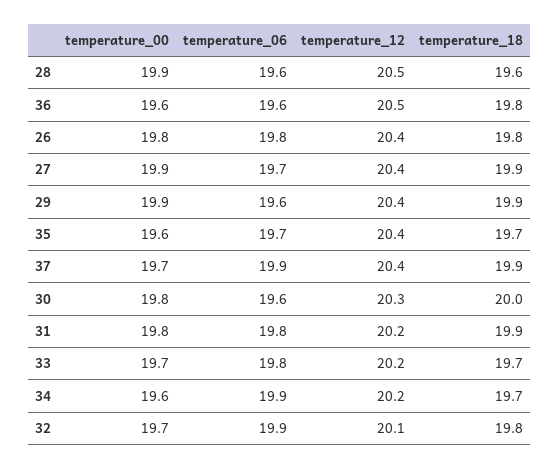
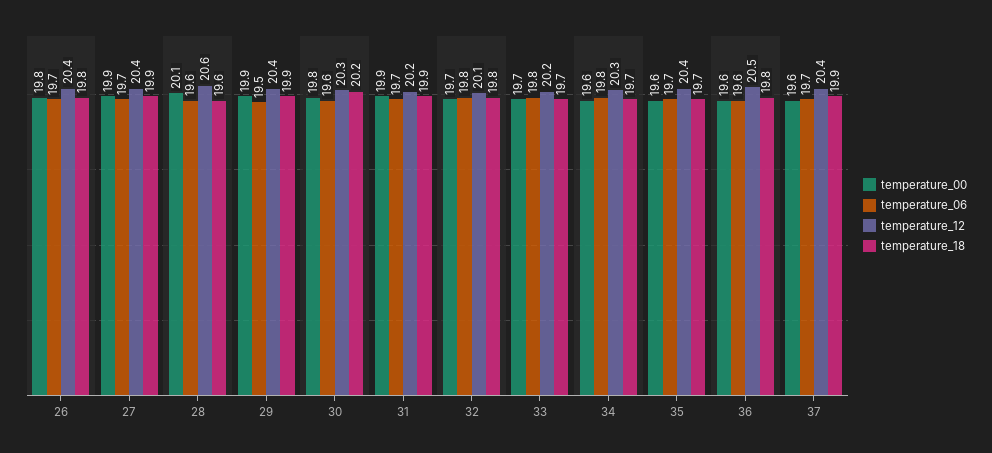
temperature_00, 28: 19.9 -> 20.1
temperature_12, 28: 20.5 -> 20.6
temperature_06, 26: 19.8 -> 19.7
temperature_06, 29: 19.6 -> 19.5
temperature_00, 37: 19.7 -> 19.6
temperature_06, 37: 19.9 -> 19.7
temperature_18, 30: 20 -> 20.2
temperature_00, 31: 19.8 -> 19.9
temperature_06, 31: 19.8 -> 19.7
temperature_06, 34: 19.9 -> 19.8
temperature_12, 34: 20.2 -> 20.3
temperature_06, 32: 19.9 -> 19.8

